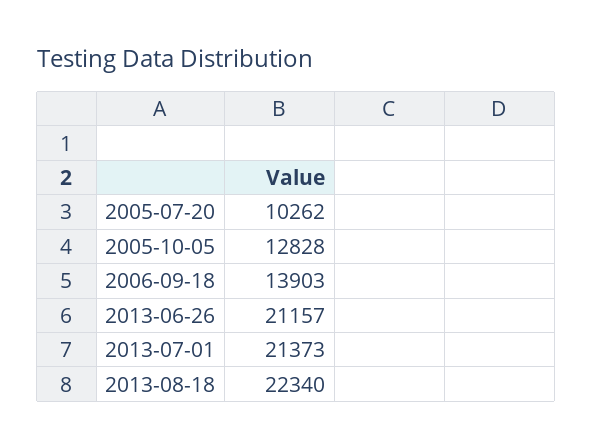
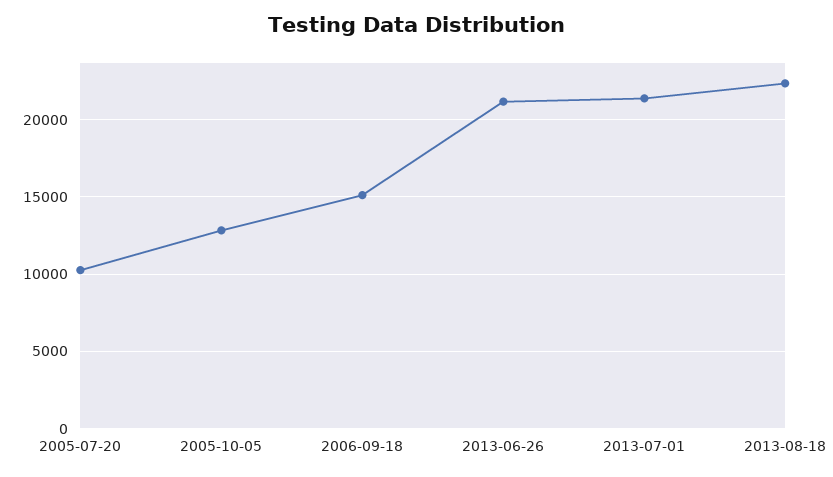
2006-09-18: 13903 -> 15000

